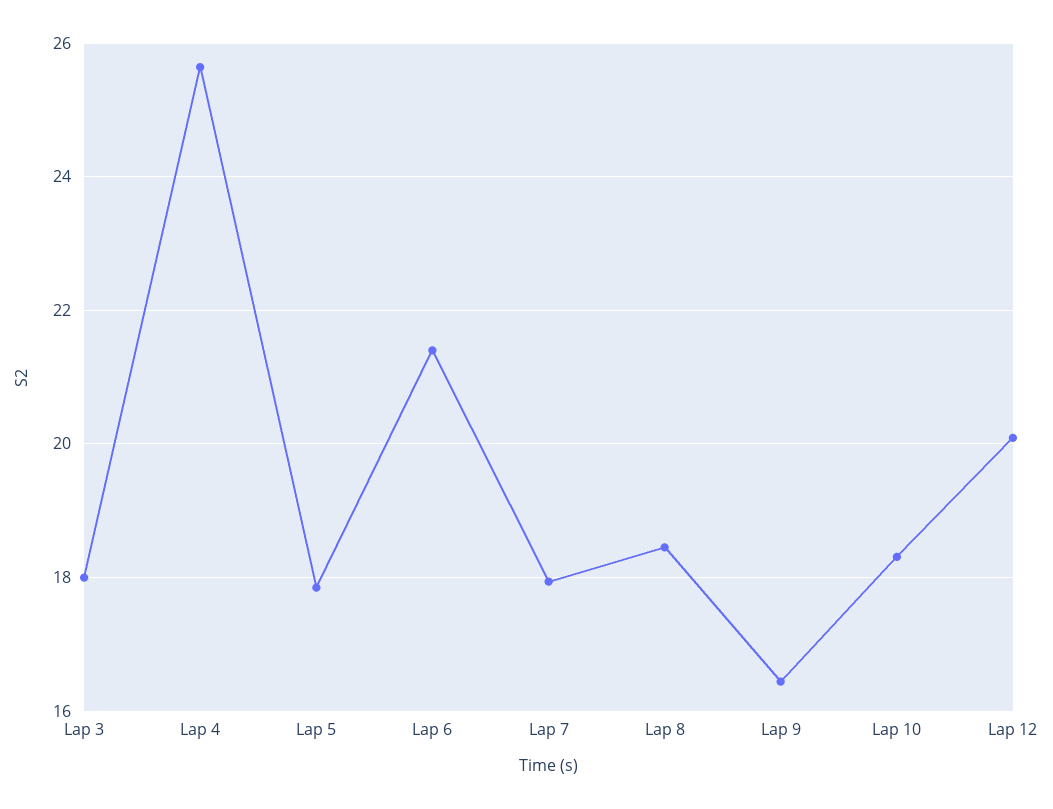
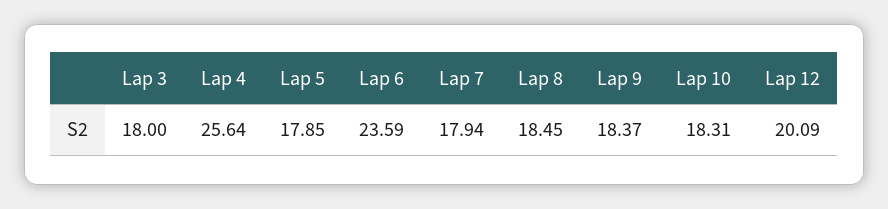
Lap 6: 21.4 -> 23.59
Lap 9: 16.4 -> 18.37

